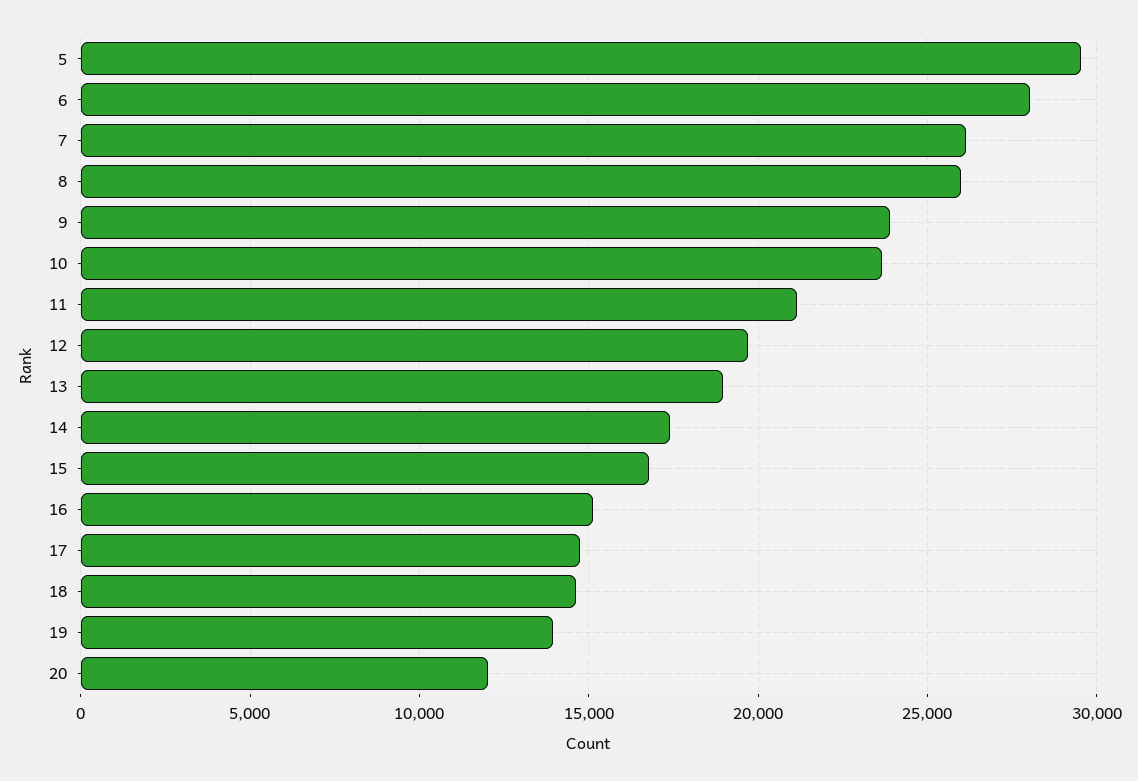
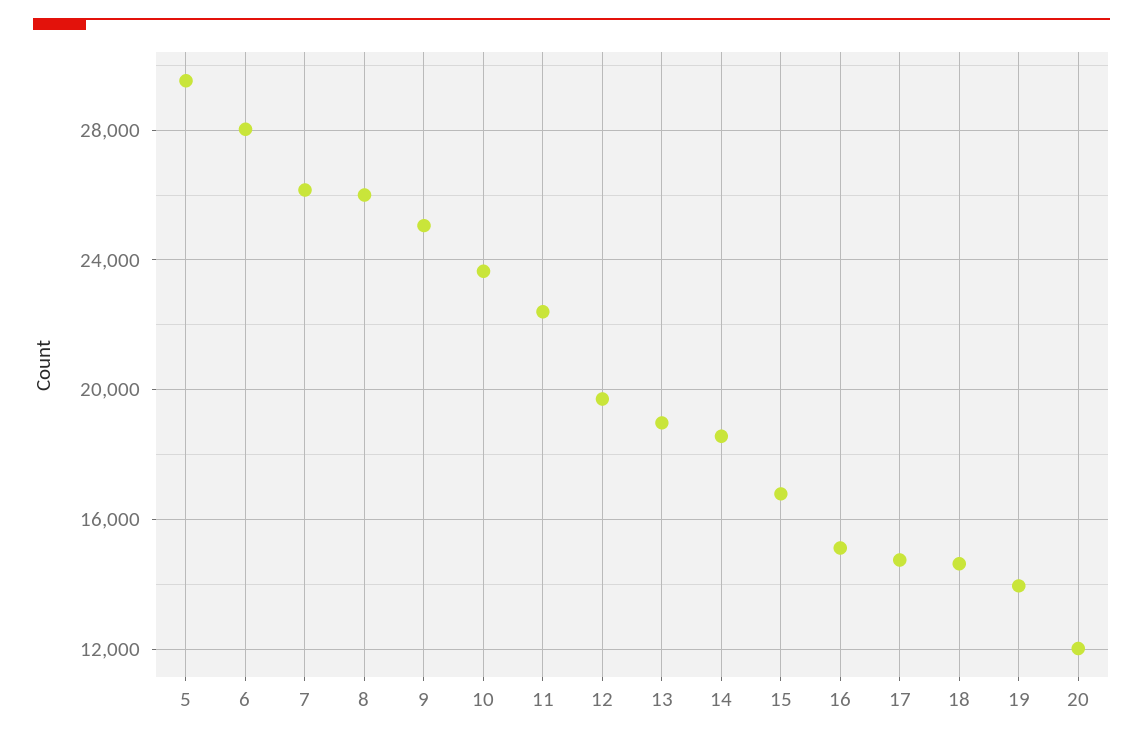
9: 24000 -> 25000
11: 21000 -> 22500
14: 17500 -> 18500

